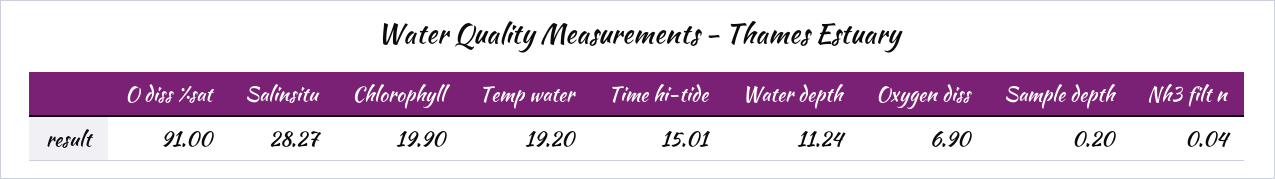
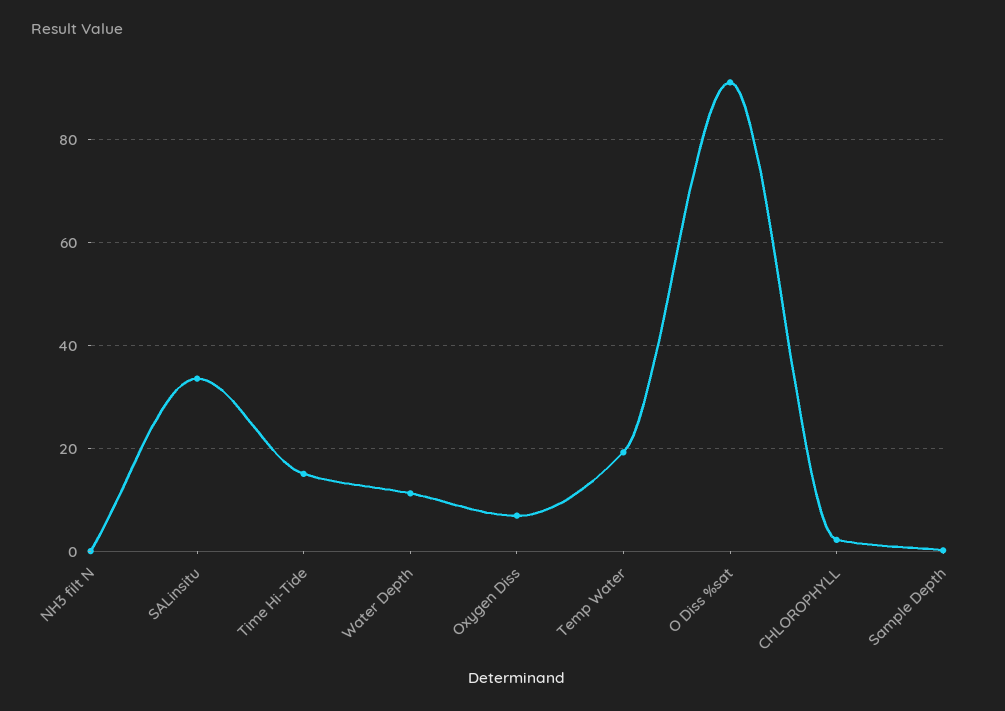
Salinsitu: 28.27 -> 34
Chlorophyll: 19.9 -> 2

